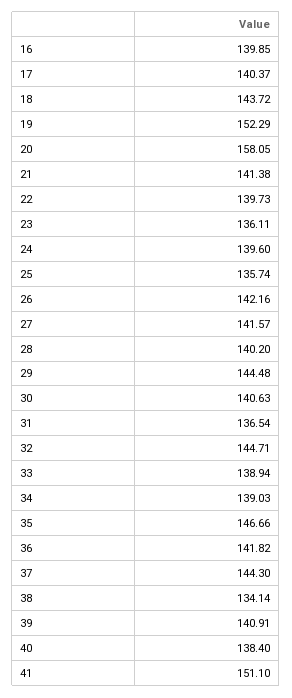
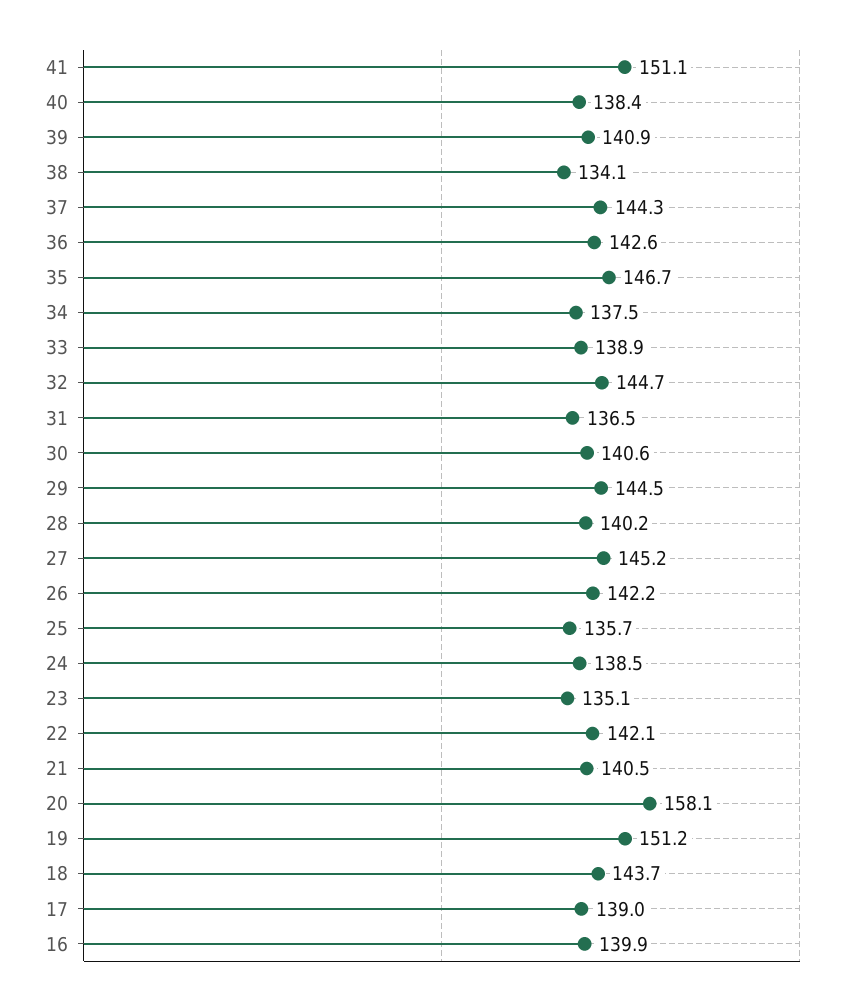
17: 140.37 -> 139
19: 152.29 -> 151.2
21: 141.38 -> 140.5
22: 139.73 -> 142.1
23: 136.11 -> 135.1
24: 139.6 -> 138.5
27: 141.57 -> 145.2
34: 139.03 -> 137.5
36: 141.82 -> 142.6

